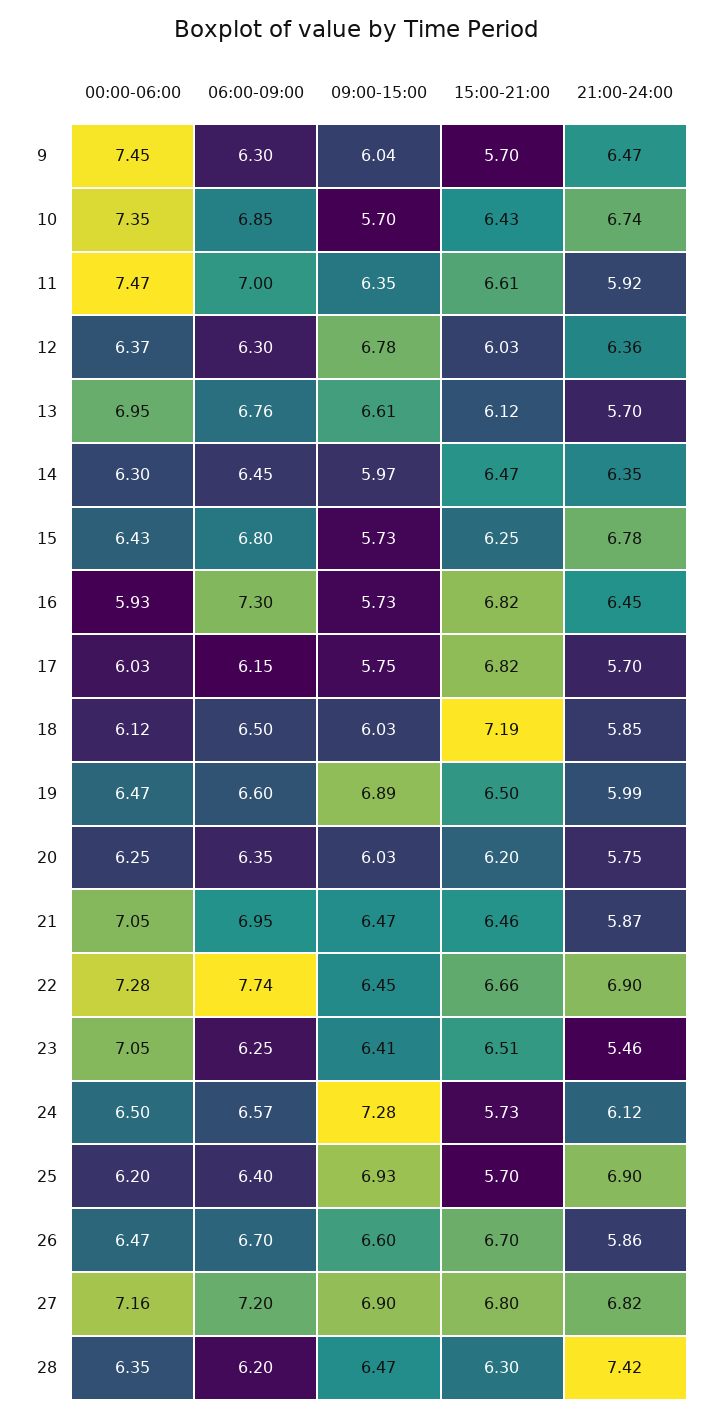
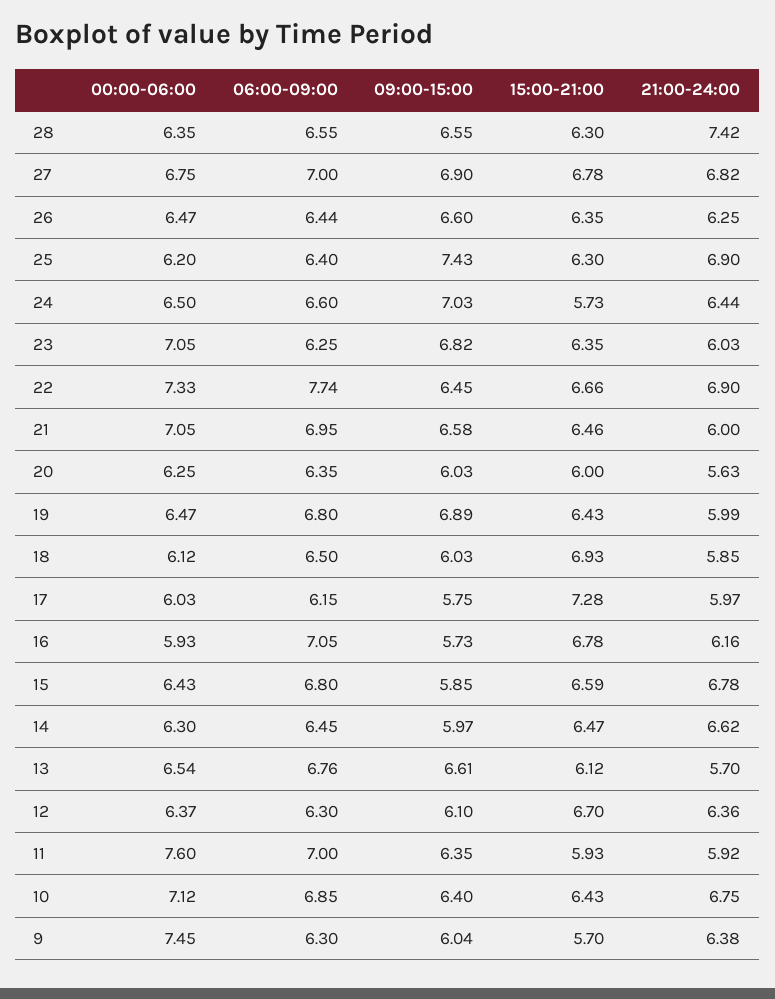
21:00-24:00, 9: 6.47 -> 6.38
00:00-06:00, 10: 7.35 -> 7.12
09:00-15:00, 10: 5.7 -> 6.4
21:00-24:00, 10: 6.74 -> 6.75
00:00-06:00, 11: 7.47 -> 7.6
15:00-21:00, 11: 6.61 -> 5.93
09:00-15:00, 12: 6.78 -> 6.1
15:00-21:00, 12: 6.03 -> 6.7
00:00-06:00, 13: 6.95 -> 6.54
21:00-24:00, 14: 6.35 -> 6.62
09:00-15:00, 15: 5.73 -> 5.85
15:00-21:00, 15: 6.25 -> 6.59
06:00-09:00, 16: 7.3 -> 7.05
15:00-21:00, 16: 6.82 -> 6.78
21:00-24:00, 16: 6.45 -> 6.16
15:00-21:00, 17: 6.82 -> 7.28
21:00-24:00, 17: 5.7 -> 5.97
15:00-21:00, 18: 7.19 -> 6.93
06:00-09:00, 19: 6.6 -> 6.8
15:00-21:00, 19: 6.5 -> 6.43
15:00-21:00, 20: 6.2 -> 6
21:00-24:00, 20: 5.75 -> 5.63
09:00-15:00, 21: 6.47 -> 6.58
21:00-24:00, 21: 5.87 -> 6
00:00-06:00, 22: 7.28 -> 7.33
09:00-15:00, 23: 6.41 -> 6.82
15:00-21:00, 23: 6.51 -> 6.35
21:00-24:00, 23: 5.46 -> 6.03
06:00-09:00, 24: 6.57 -> 6.6
09:00-15:00, 24: 7.28 -> 7.03
21:00-24:00, 24: 6.12 -> 6.44
09:00-15:00, 25: 6.93 -> 7.43
15:00-21:00, 25: 5.7 -> 6.3
06:00-09:00, 26: 6.7 -> 6.44
15:00-21:00, 26: 6.7 -> 6.35
21:00-24:00, 26: 5.86 -> 6.25
00:00-06:00, 27: 7.16 -> 6.75
06:00-09:00, 27: 7.2 -> 7
15:00-21:00, 27: 6.8 -> 6.78
06:00-09:00, 28: 6.2 -> 6.55
09:00-15:00, 28: 6.47 -> 6.55

